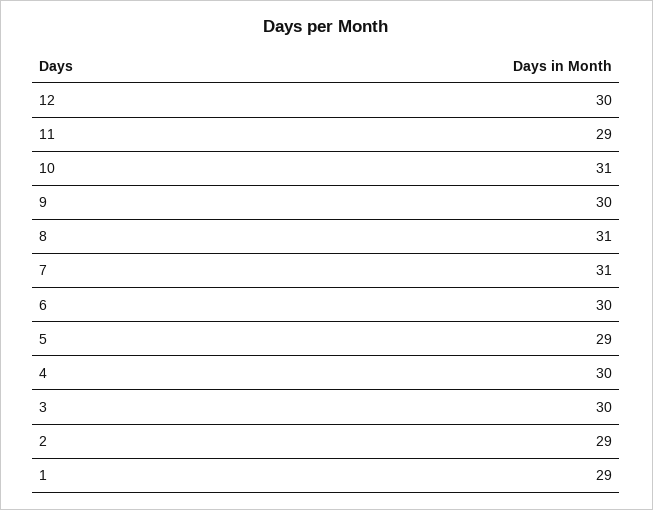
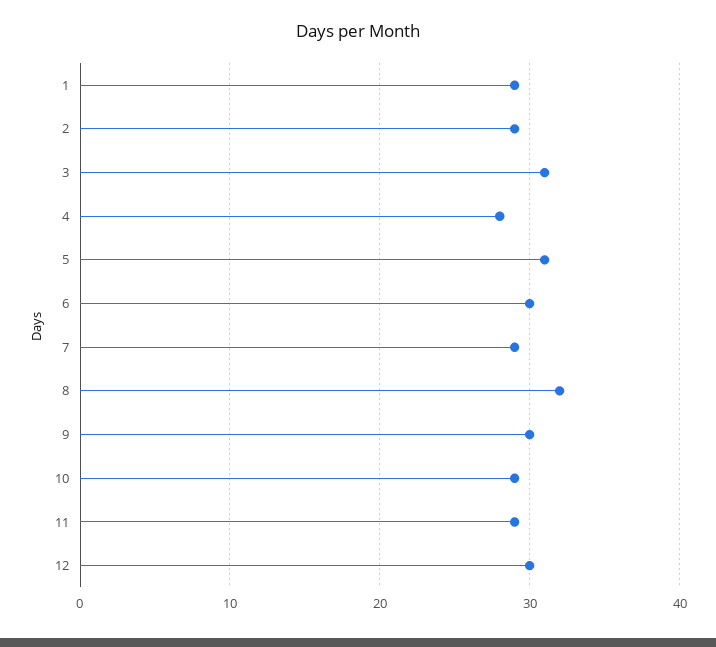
10: 31 -> 29
8: 31 -> 32
7: 31 -> 29
5: 29 -> 31
4: 30 -> 28
3: 30 -> 31

